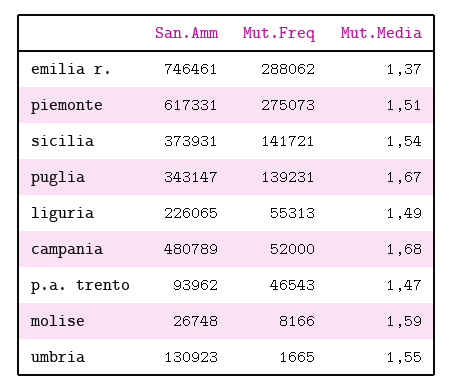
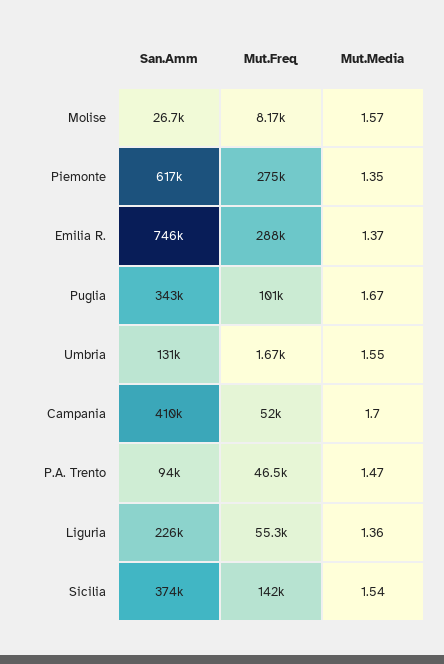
Mut.Media, piemonte: 1.51 -> 1.35
Mut.Freq, puglia: 139231 -> 101000
Mut.Media, liguria: 1.49 -> 1.36
San.Amm, campania: 480789 -> 410000
Mut.Media, campania: 1.68 -> 1.7
Mut.Media, molise: 1.59 -> 1.57

